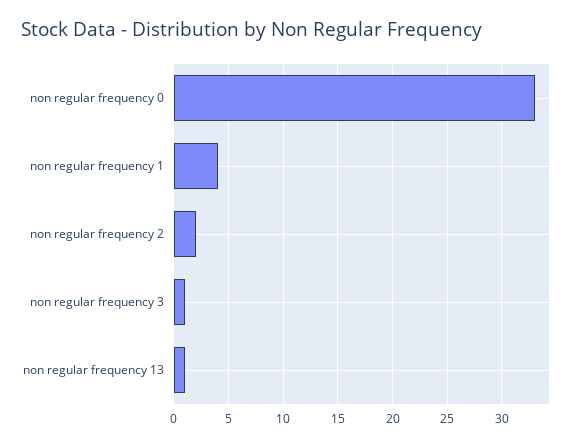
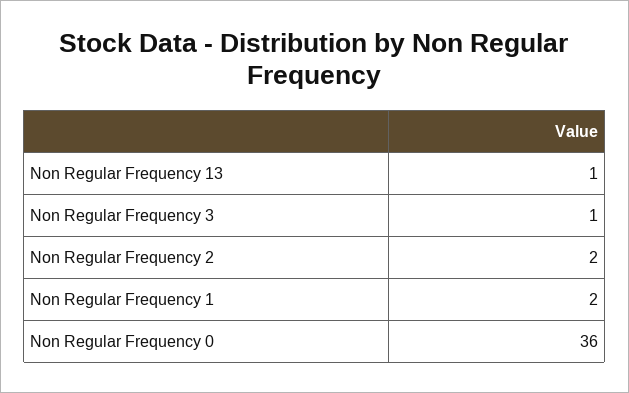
non regular frequency 0: 33 -> 36
non regular frequency 1: 4 -> 2

